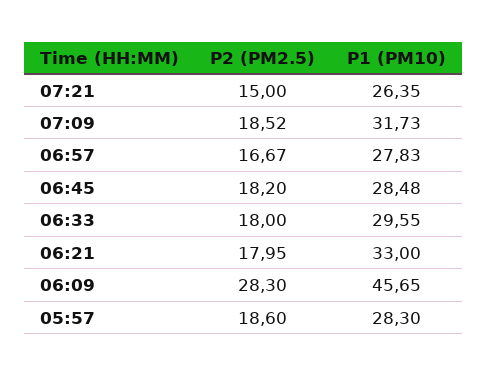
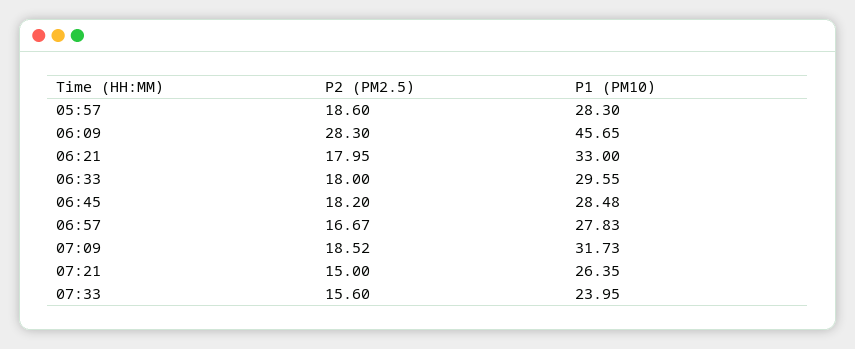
P2 (PM2.5), 07:33: none -> 15.6
P1 (PM10), 07:33: none -> 23.95

